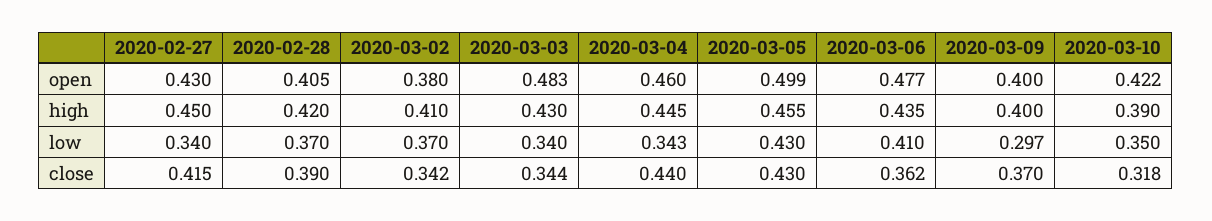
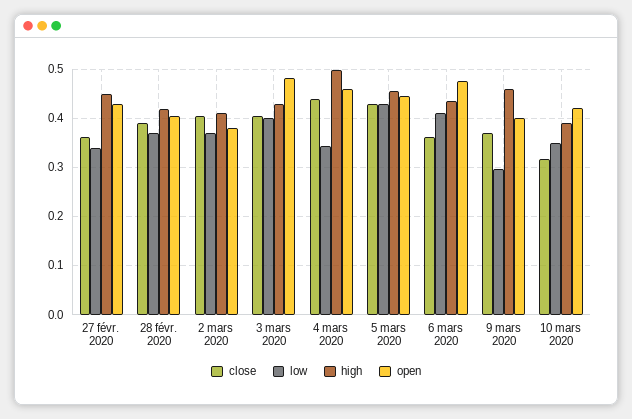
open, 2020-03-05: 0.499 -> 0.44
high, 2020-03-04: 0.445 -> 0.5
high, 2020-03-09: 0.4 -> 0.46
low, 2020-03-03: 0.34 -> 0.4
close, 2020-02-27: 0.415 -> 0.36
close, 2020-03-02: 0.342 -> 0.4
close, 2020-03-03: 0.344 -> 0.4

